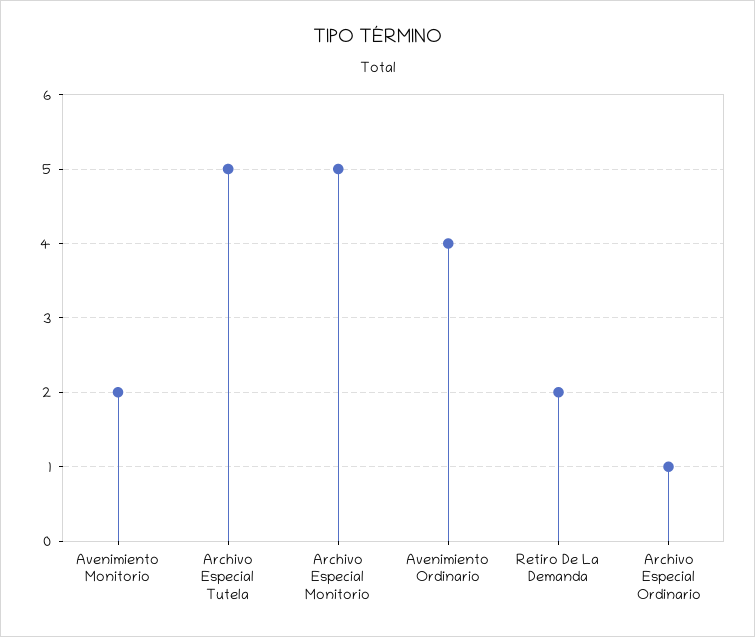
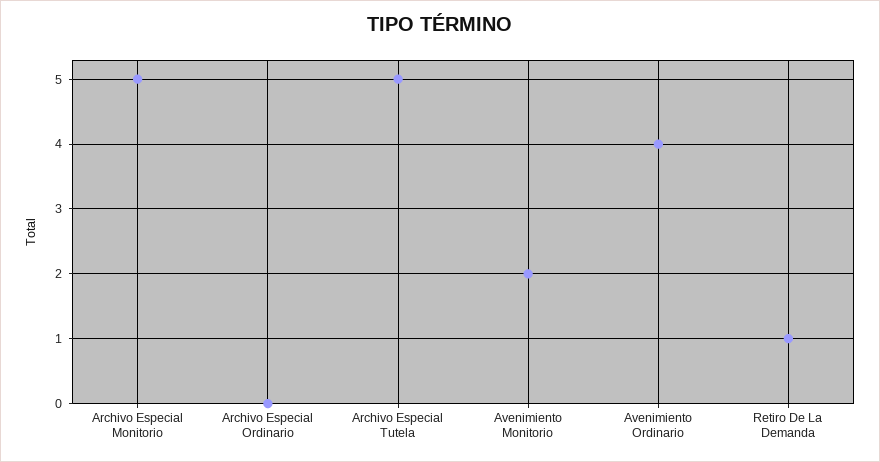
Retiro De La Demanda: 2 -> 1
Archivo Especial Ordinario: 1 -> 0

